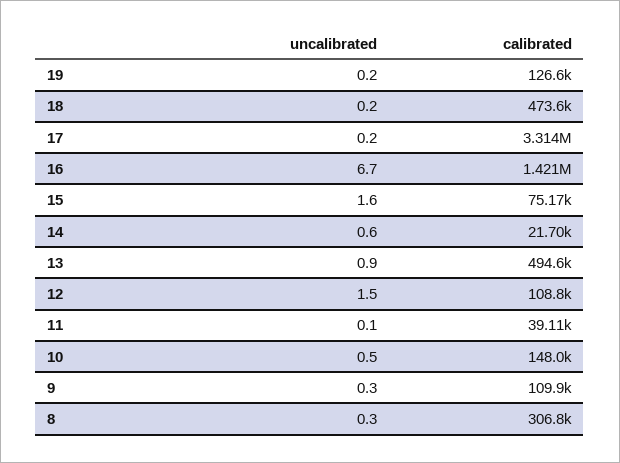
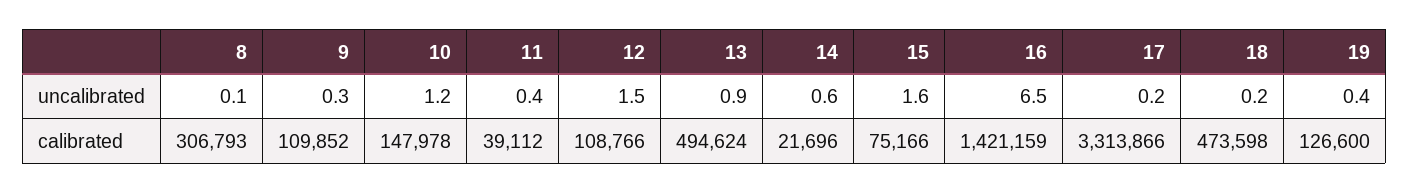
uncalibrated, 19: 0.2 -> 0.4
uncalibrated, 16: 6.7 -> 6.5
uncalibrated, 11: 0.1 -> 0.4
uncalibrated, 10: 0.5 -> 1.2
uncalibrated, 8: 0.3 -> 0.1

